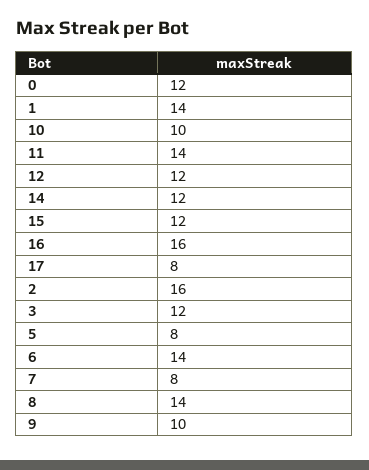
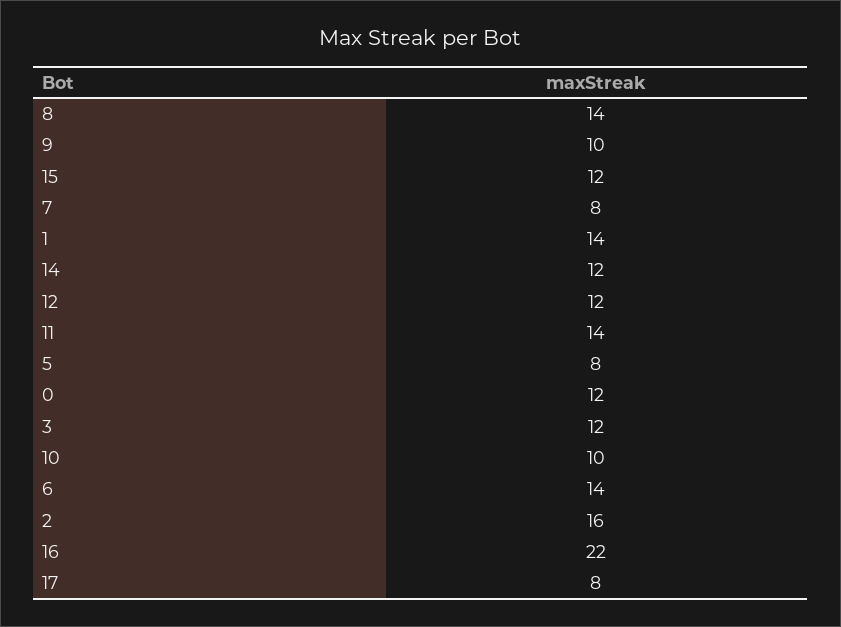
16: 16 -> 22

